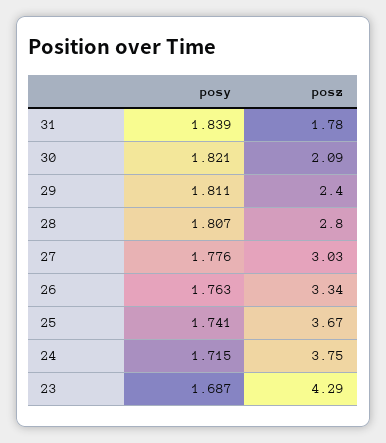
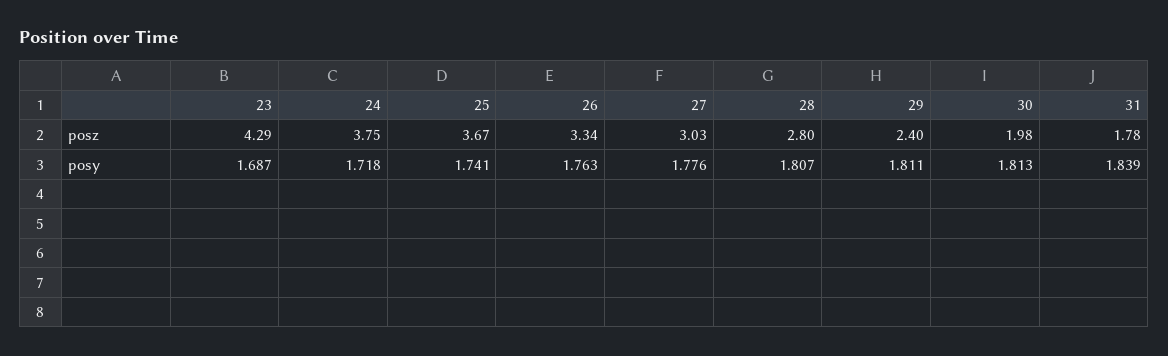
posy, 30: 1.821 -> 1.813
posz, 30: 2.09 -> 1.98
posy, 24: 1.715 -> 1.718

